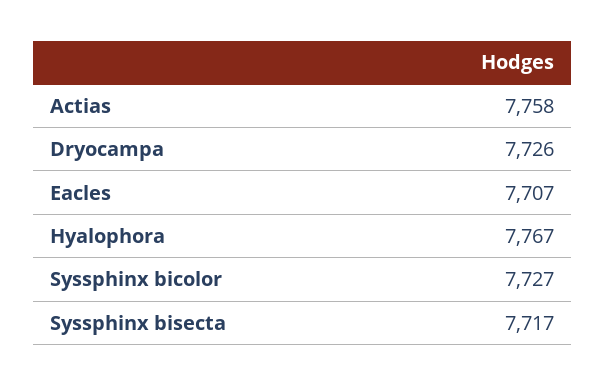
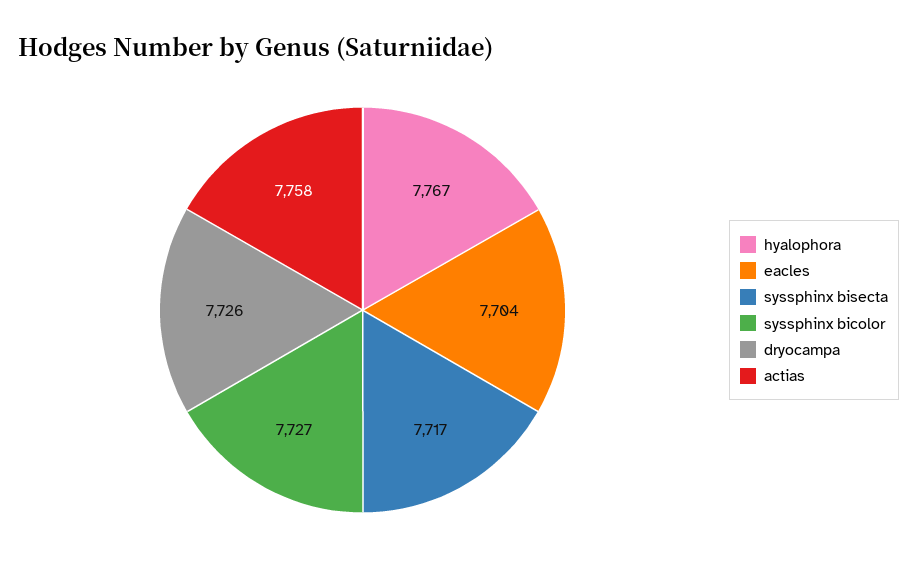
Eacles: 7707 -> 7704

